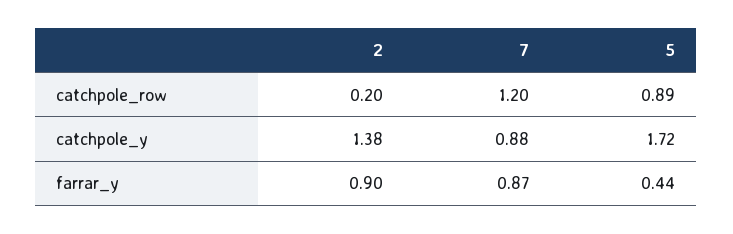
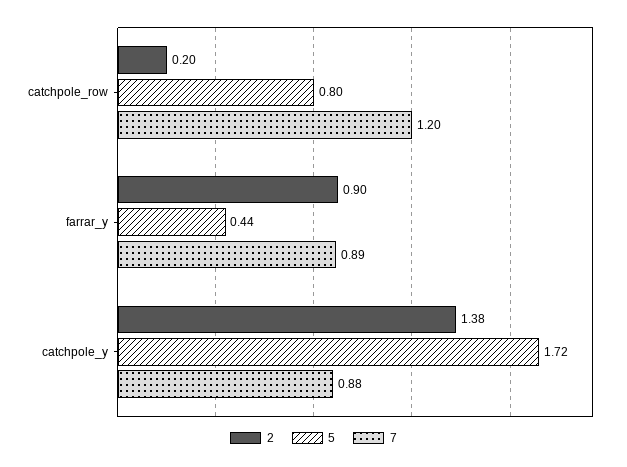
5, catchpole_row: 0.89 -> 0.8
7, farrar_y: 0.87 -> 0.89

